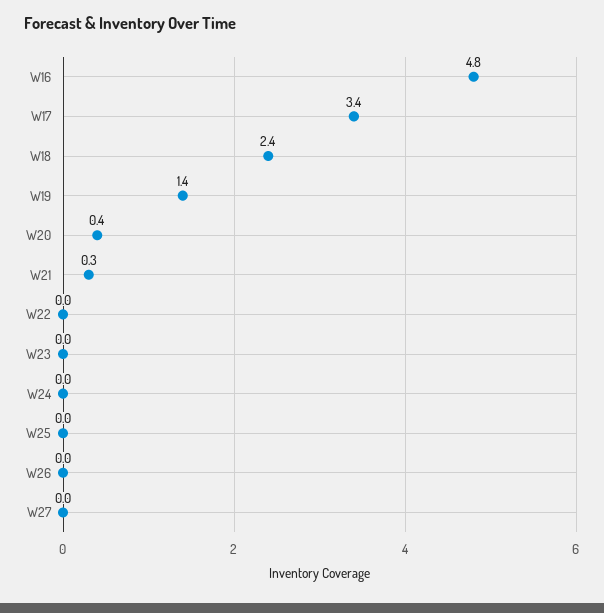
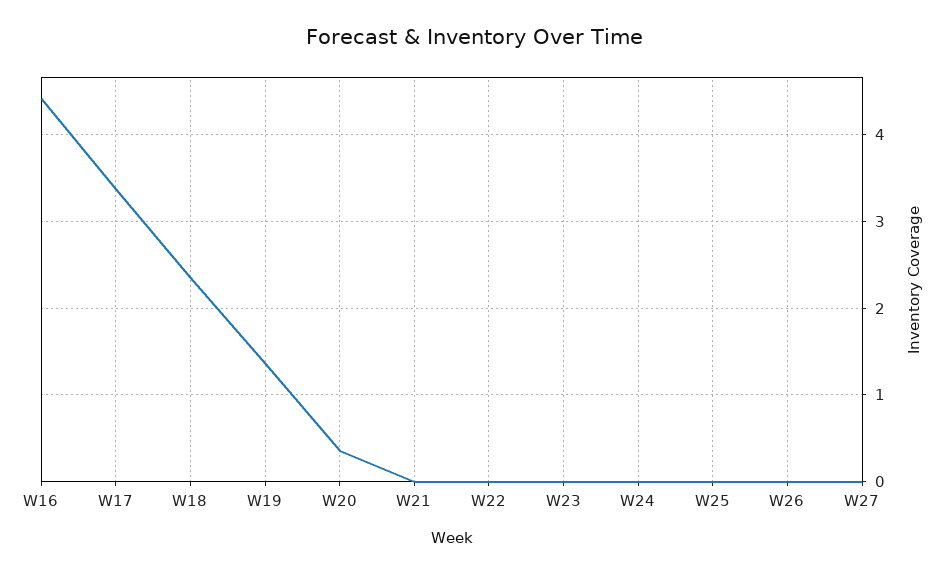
W16: 4.8 -> 4.4
W21: 0.3 -> 0

